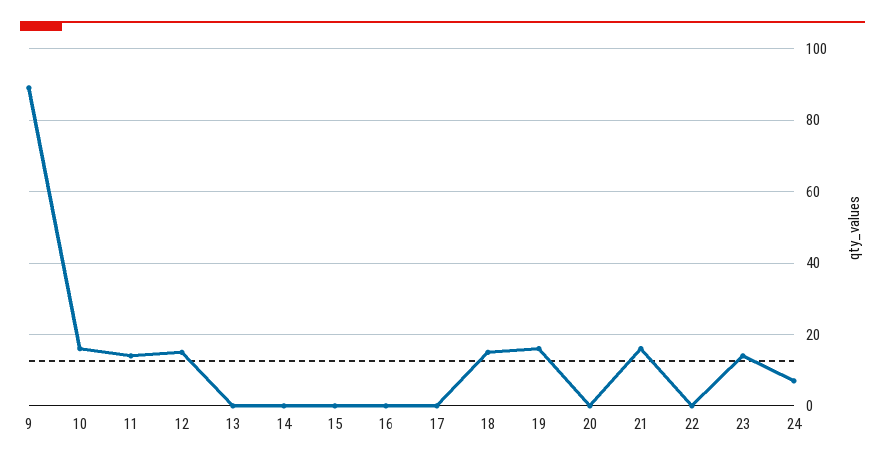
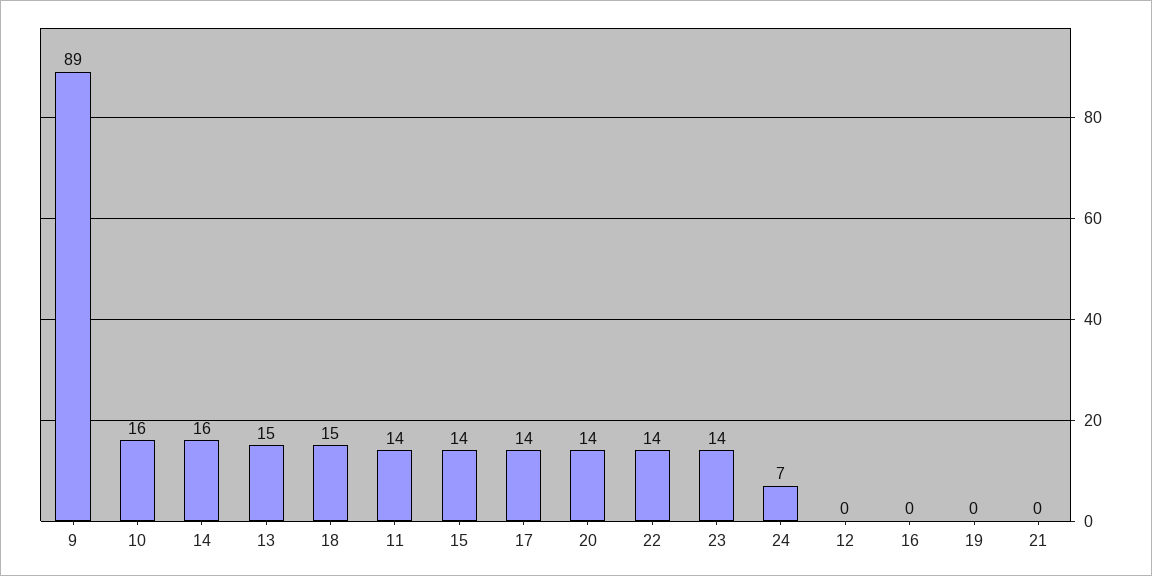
12: 15 -> 0
13: 0 -> 15
14: 0 -> 16
15: 0 -> 14
17: 0 -> 14
19: 15 -> 0
20: 0 -> 14
21: 15 -> 0
22: 0 -> 14

